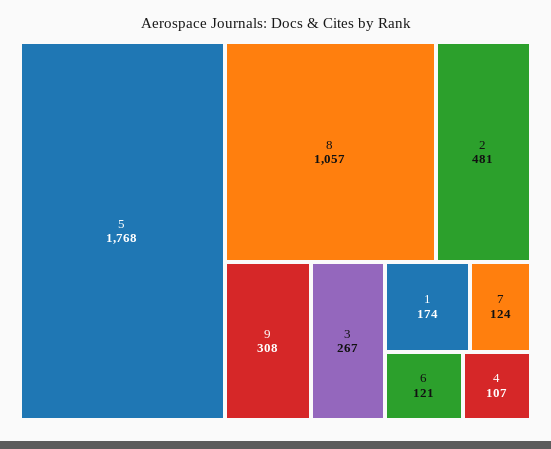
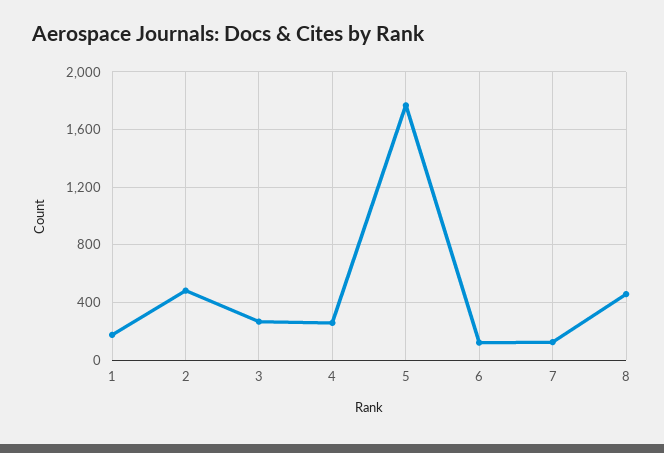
8: 1057 -> 450
9: 308 -> none
4: 107 -> 250

